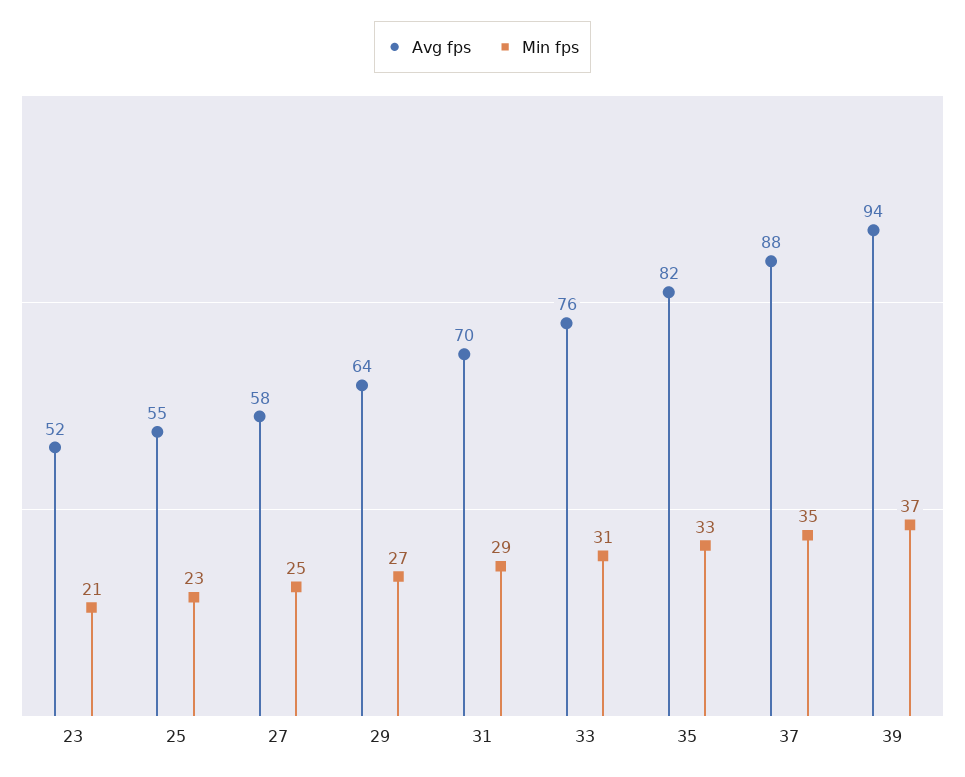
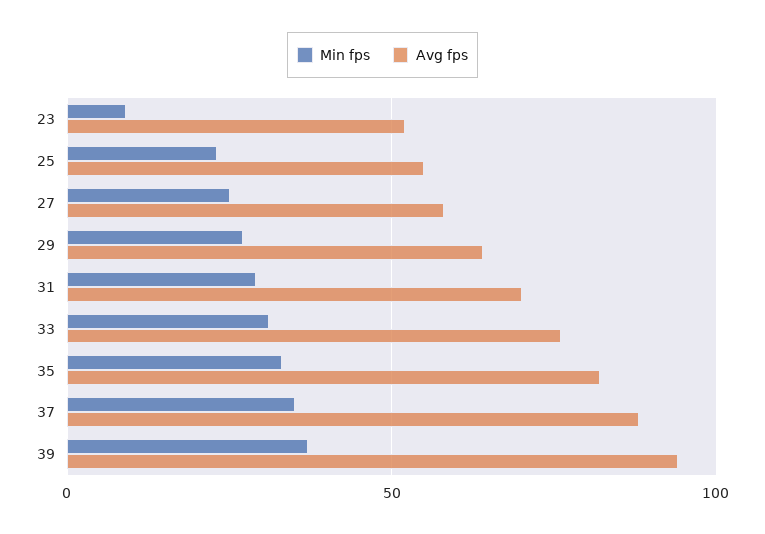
Min fps, 23: 21 -> 10

